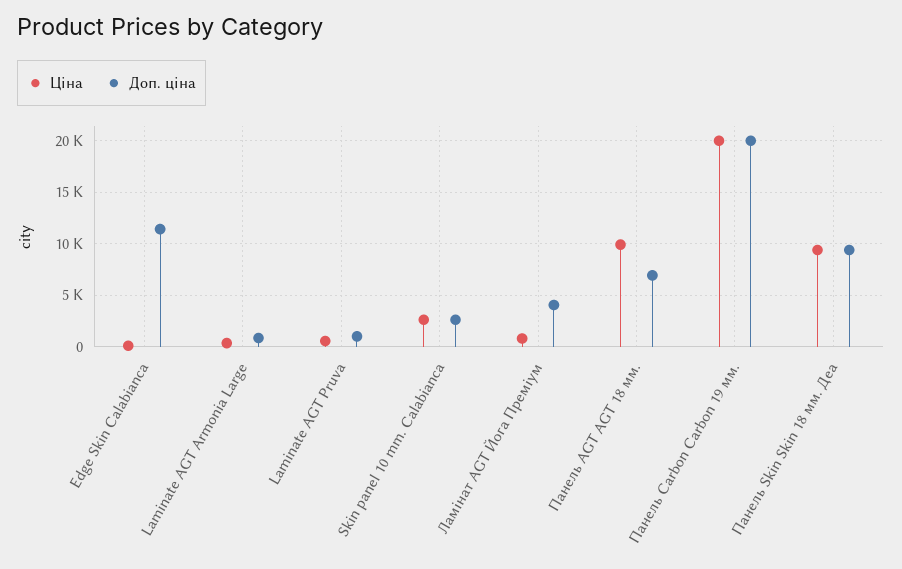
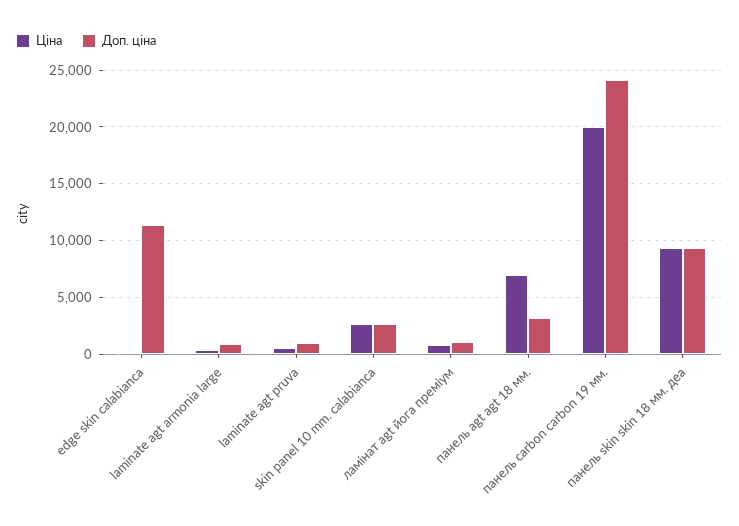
Доп. ціна, Ламінат AGT Йога Преміум: 4000 -> 1000
Ціна, Панель AGT AGT 18 мм.: 10000 -> 7000
Доп. ціна, Панель AGT AGT 18 мм.: 7000 -> 3000
Доп. ціна, Панель Carbon Carbon 19 мм.: 20000 -> 24000

